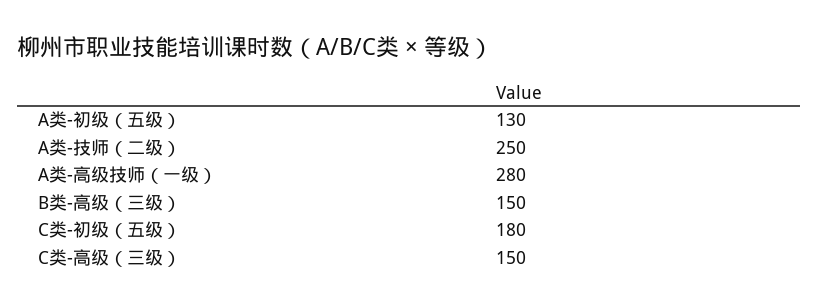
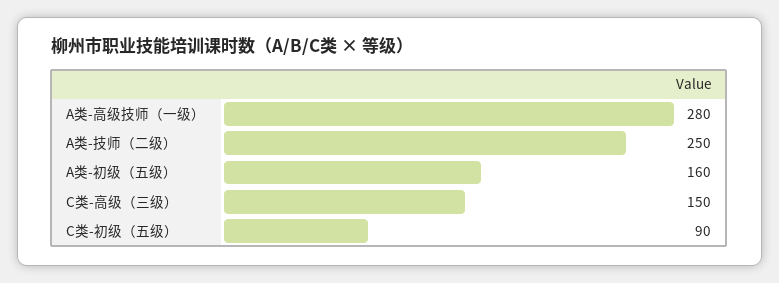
A类-初级（五级）: 130 -> 160
B类-高级（三级）: 150 -> none
C类-初级（五级）: 180 -> 90

